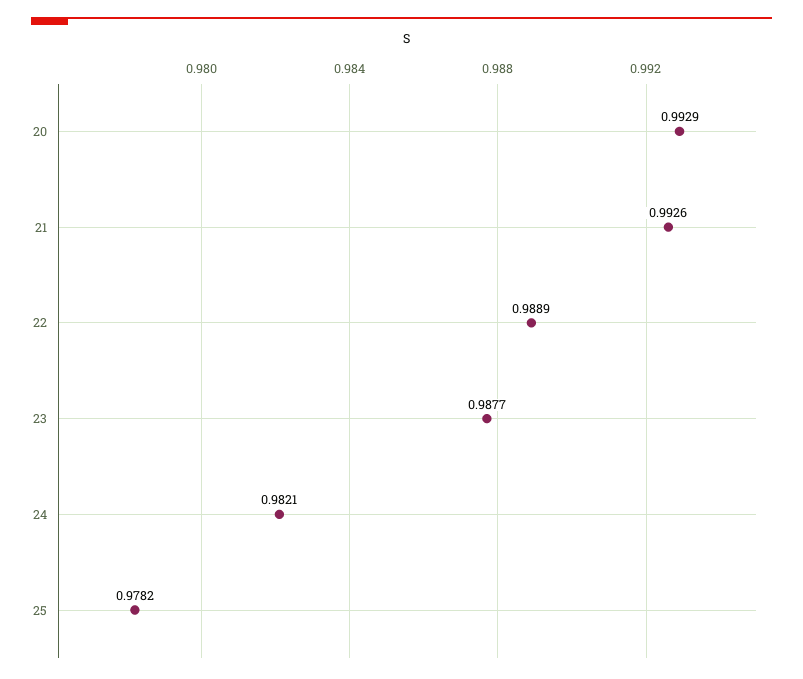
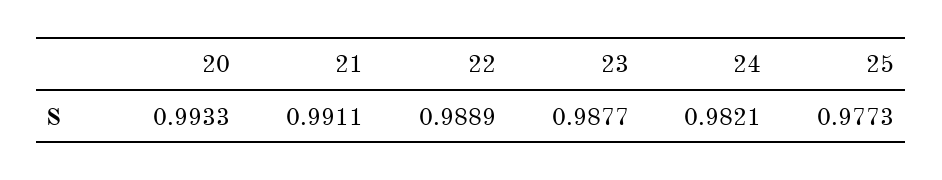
20: 0.9929 -> 0.9933
21: 0.9926 -> 0.9911
25: 0.9782 -> 0.9773

